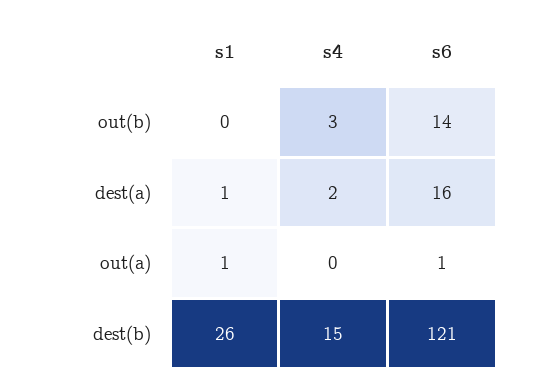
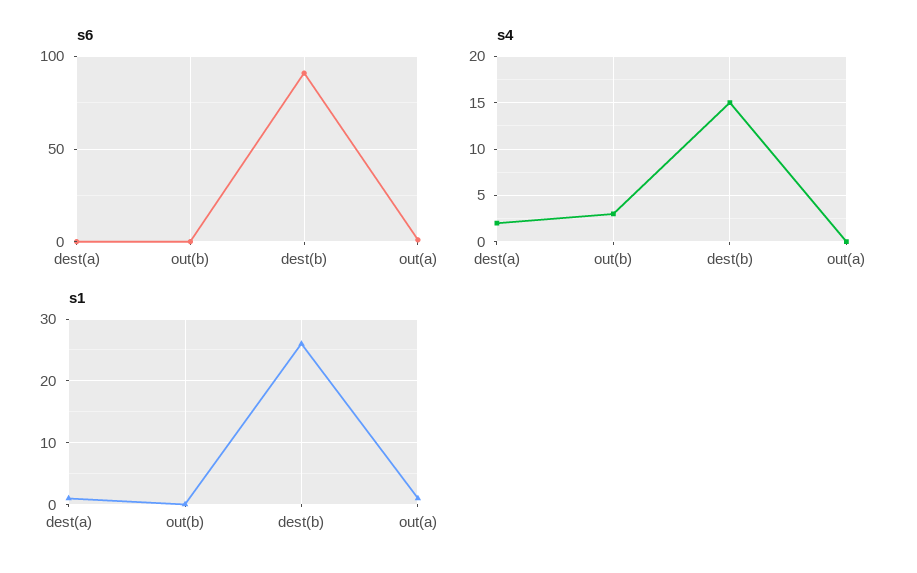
s6, out(b): 14 -> 0
s6, dest(a): 16 -> 0
s6, dest(b): 121 -> 90

